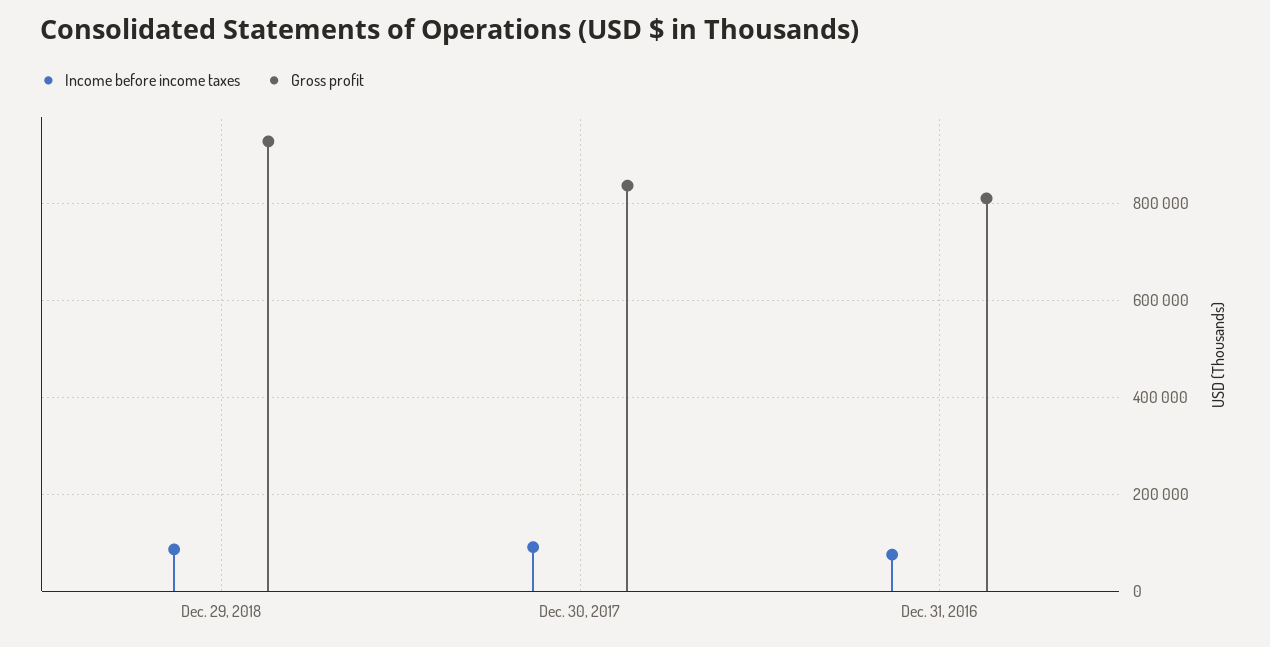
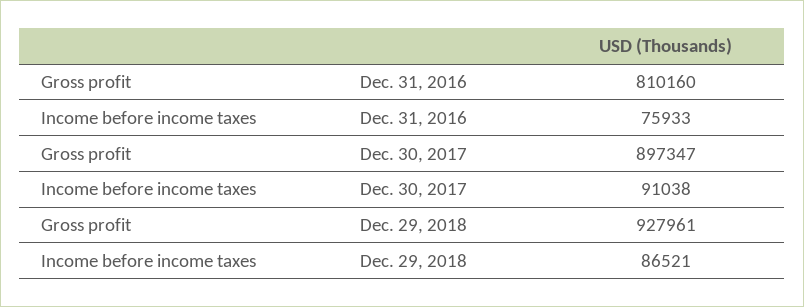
Gross profit, Dec. 30, 2017: 840000 -> 897347

